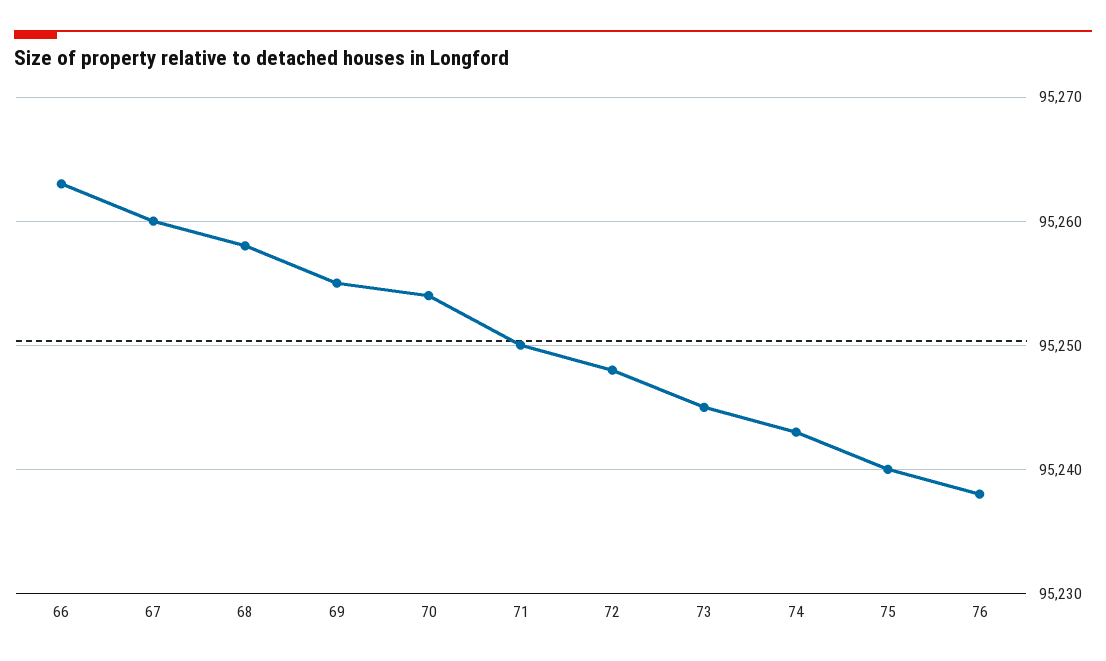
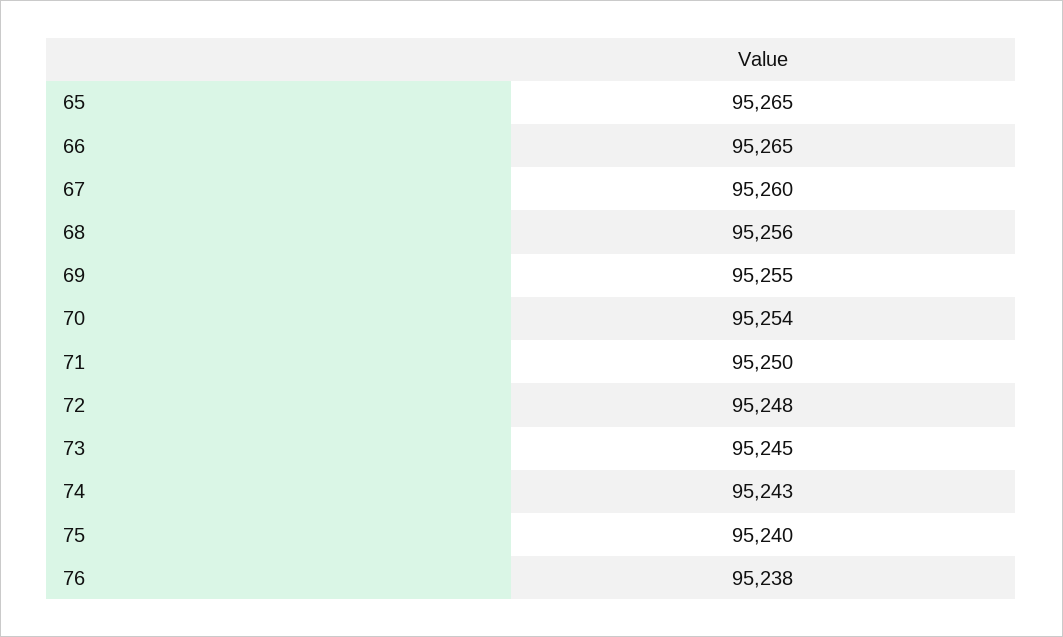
66: 95263 -> 95265
68: 95258 -> 95256
65: none -> 95265

